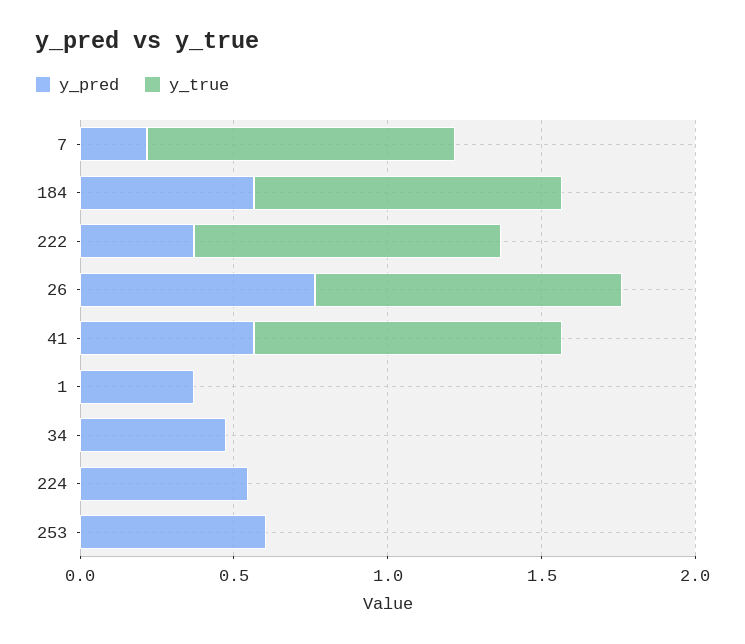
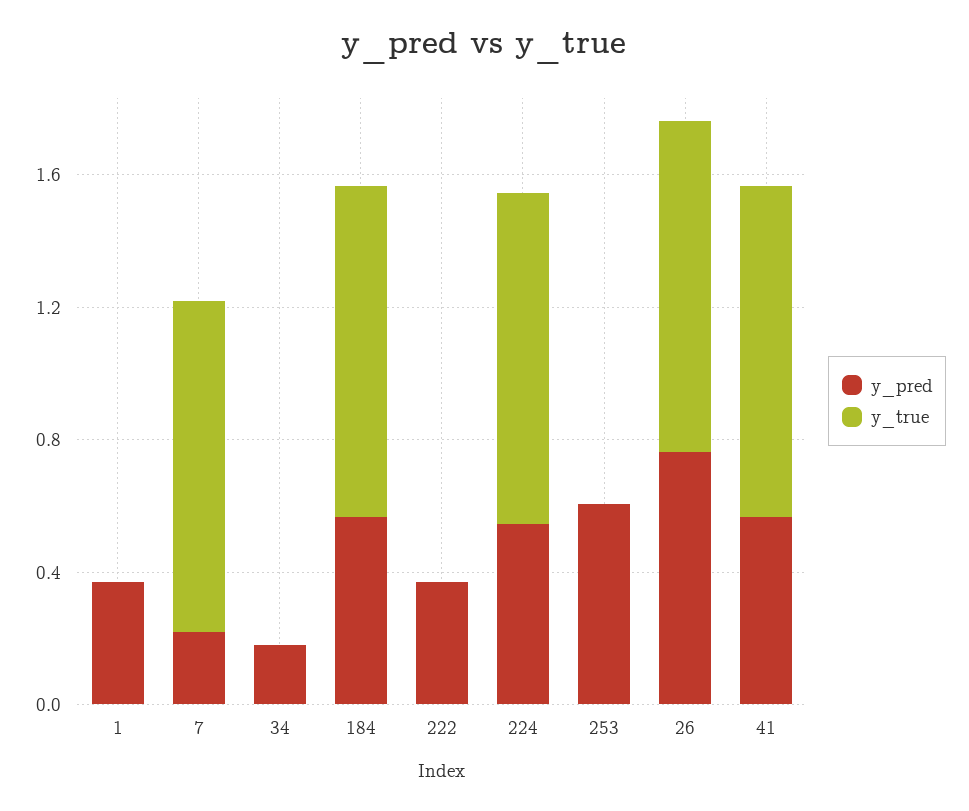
y_true, 222: 1 -> 0
y_pred, 34: 0.5 -> 0.2
y_true, 224: 0 -> 1

